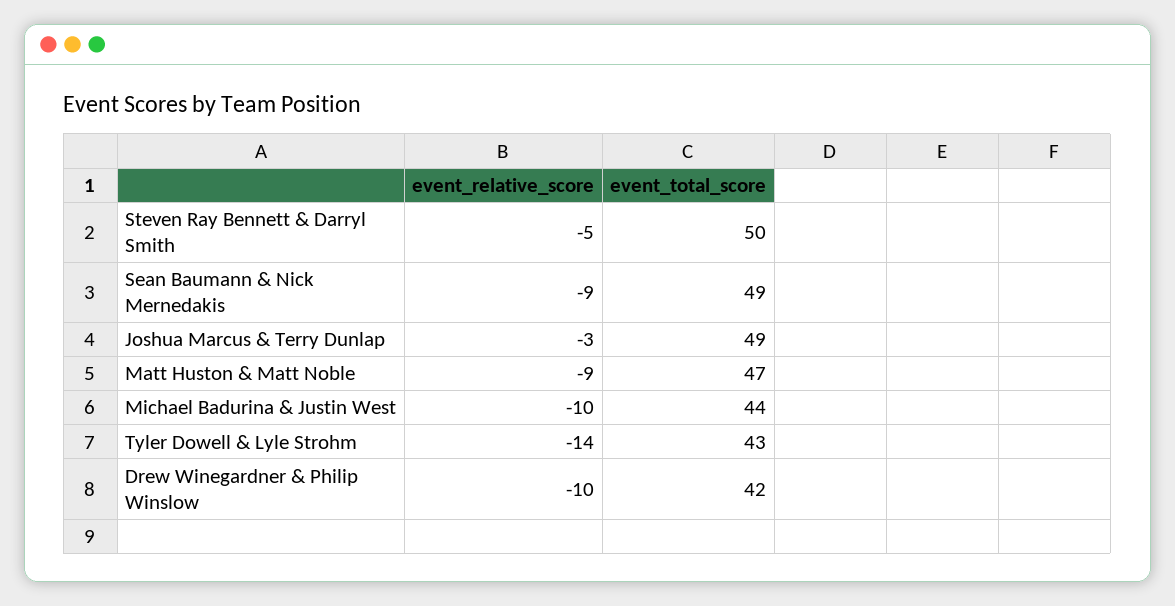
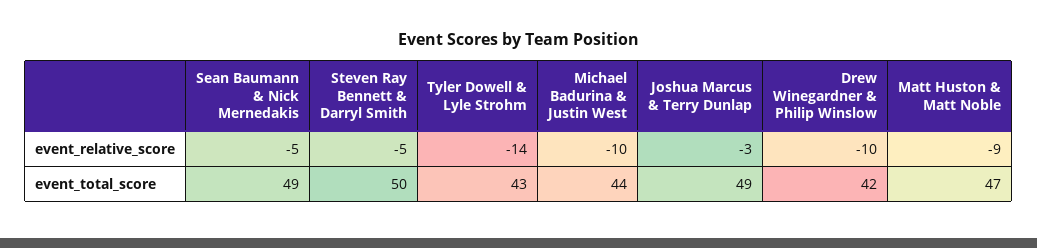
event_relative_score, Sean Baumann & Nick Mernedakis: -9 -> -5

